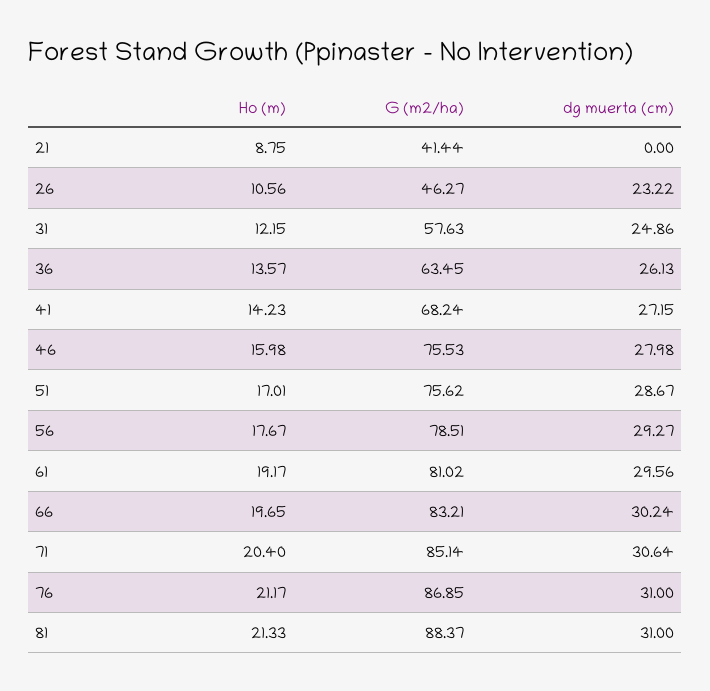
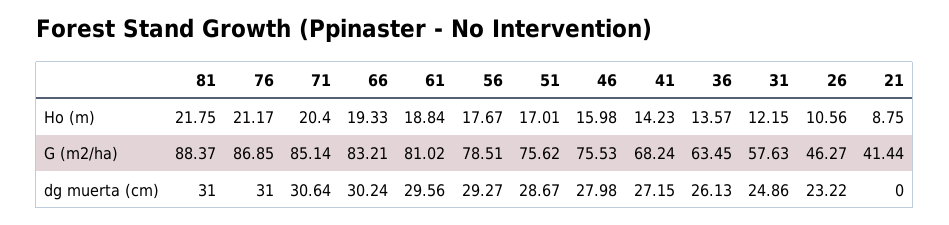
Ho (m), 61: 19.17 -> 18.84
Ho (m), 66: 19.65 -> 19.33
Ho (m), 81: 21.33 -> 21.75

